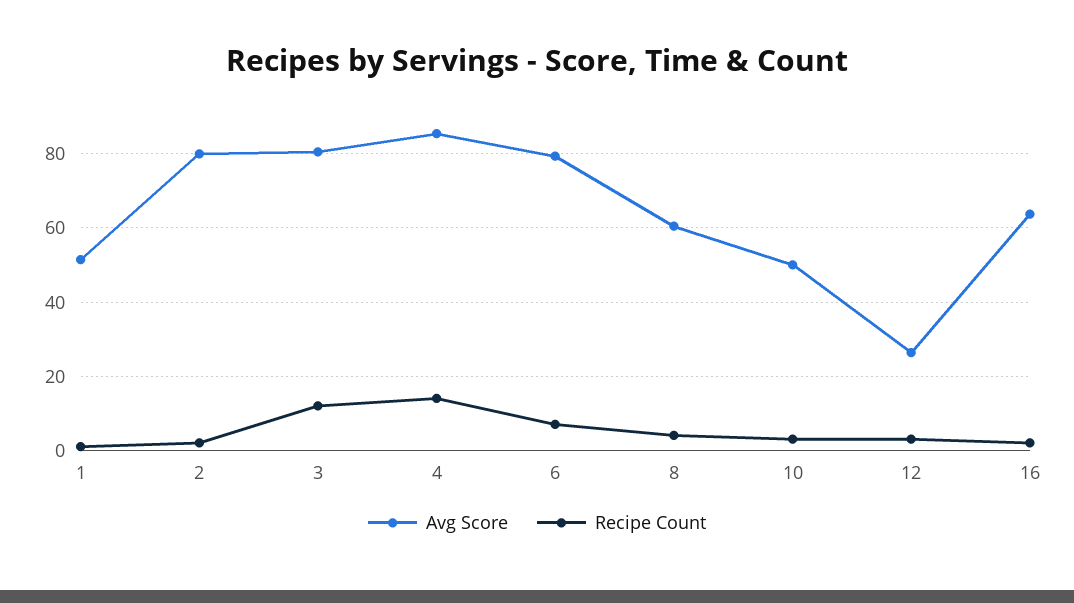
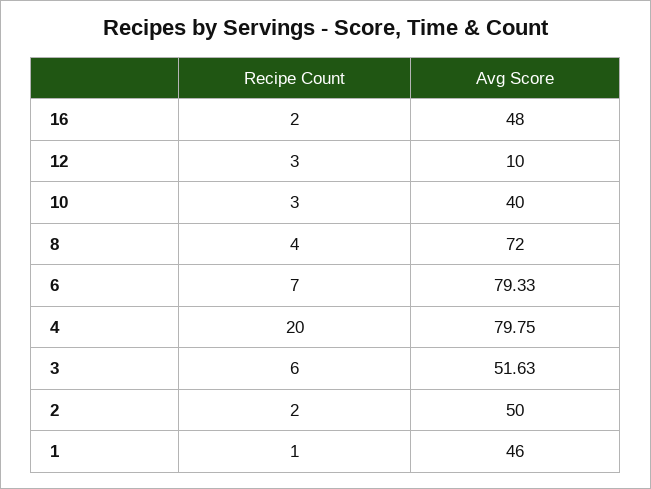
Avg Score, 1: 52 -> 46
Avg Score, 2: 80 -> 50
Avg Score, 3: 80 -> 51.63
Recipe Count, 3: 12 -> 6
Avg Score, 4: 86 -> 79.75
Recipe Count, 4: 14 -> 20
Avg Score, 8: 60 -> 72
Avg Score, 10: 50 -> 40
Avg Score, 12: 26 -> 10
Avg Score, 16: 64 -> 48

